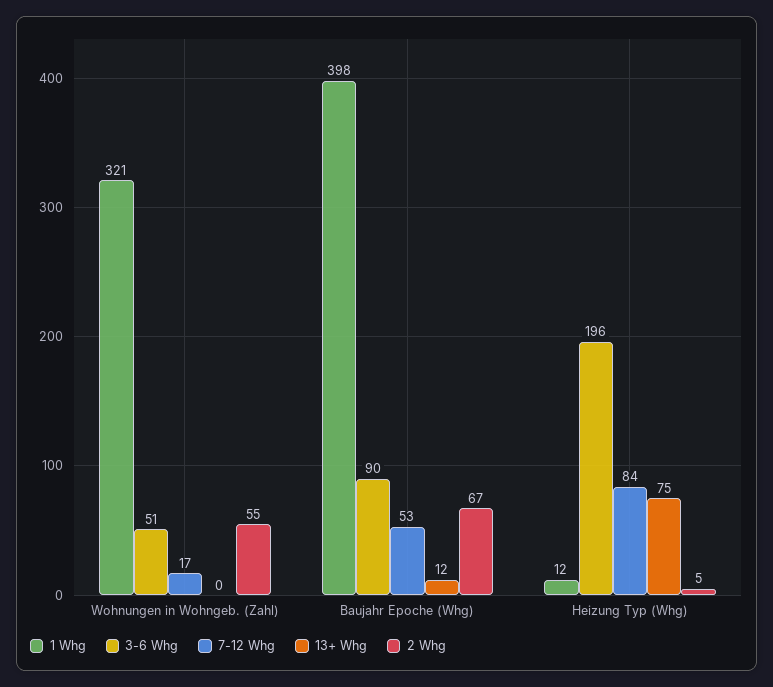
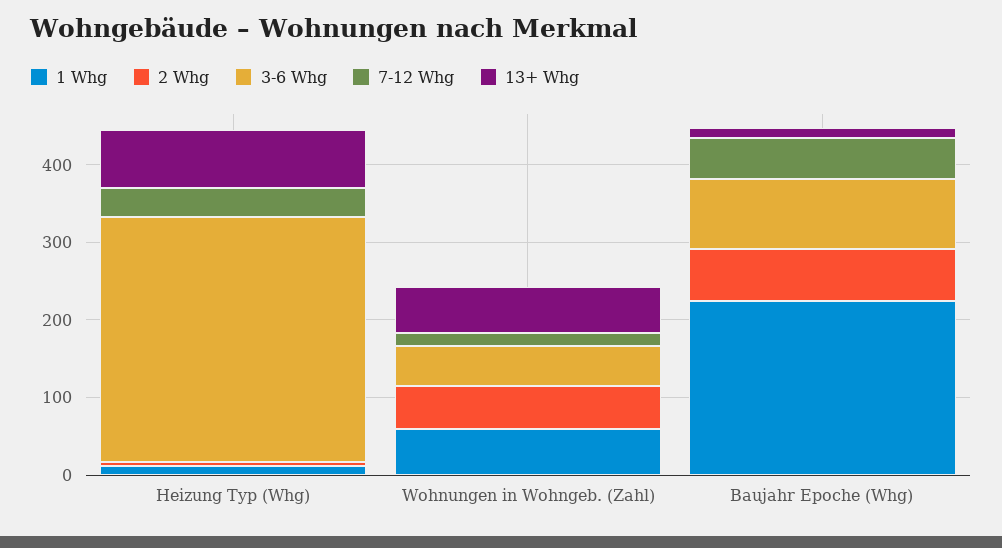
1 Whg, Wohnungen in Wohngeb. (Zahl): 321 -> 60
13+ Whg, Wohnungen in Wohngeb. (Zahl): 0 -> 60
1 Whg, Baujahr Epoche (Whg): 398 -> 220
3-6 Whg, Heizung Typ (Whg): 196 -> 320
7-12 Whg, Heizung Typ (Whg): 84 -> 40

